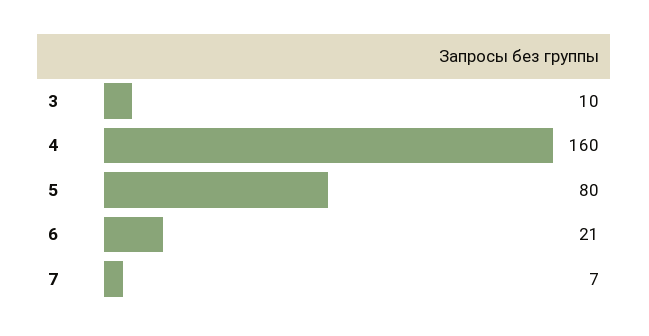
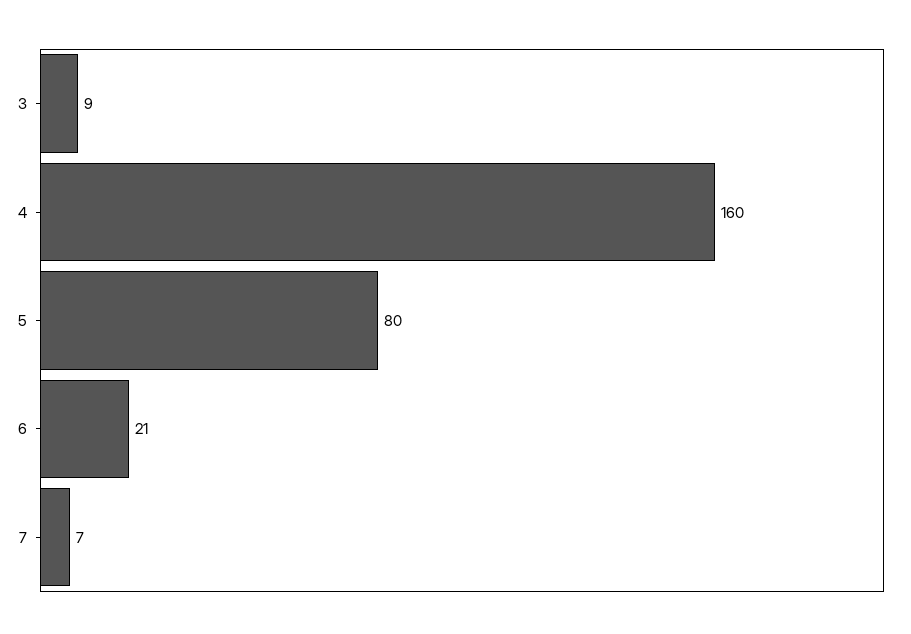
3: 10 -> 9

